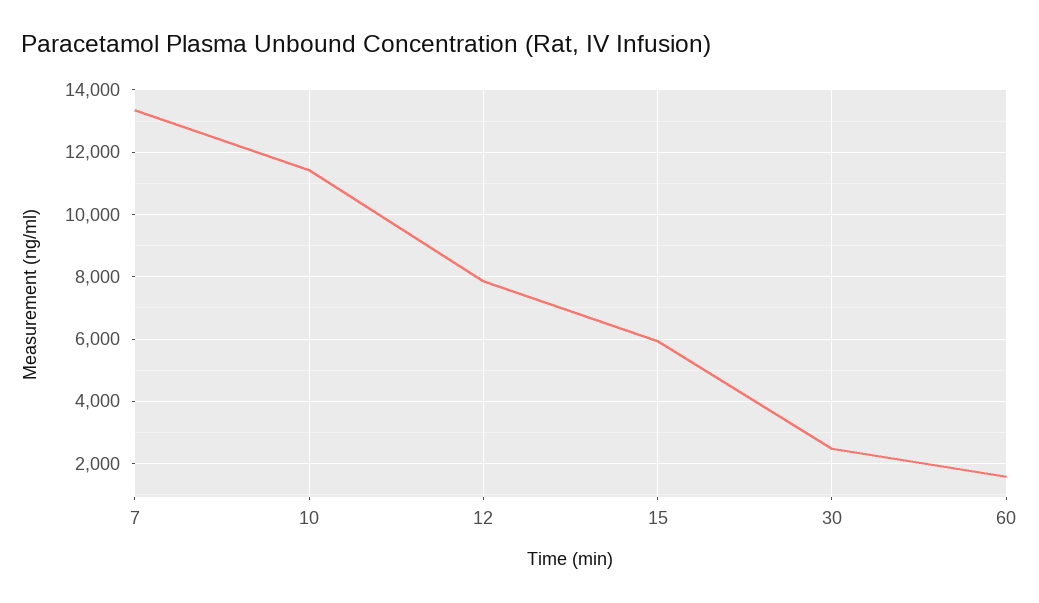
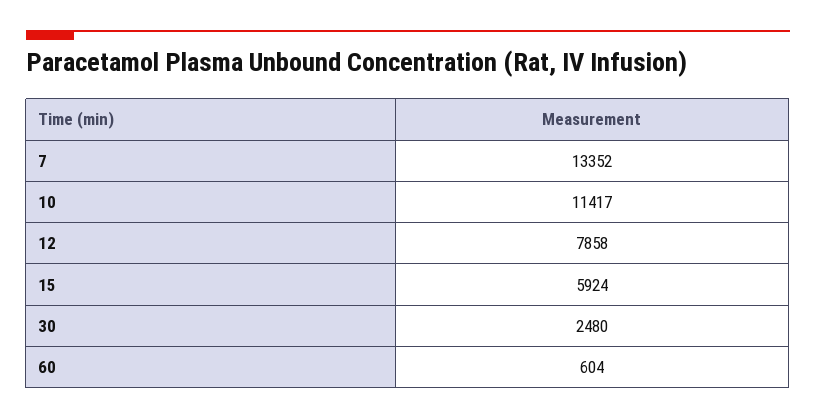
60: 1600 -> 604

